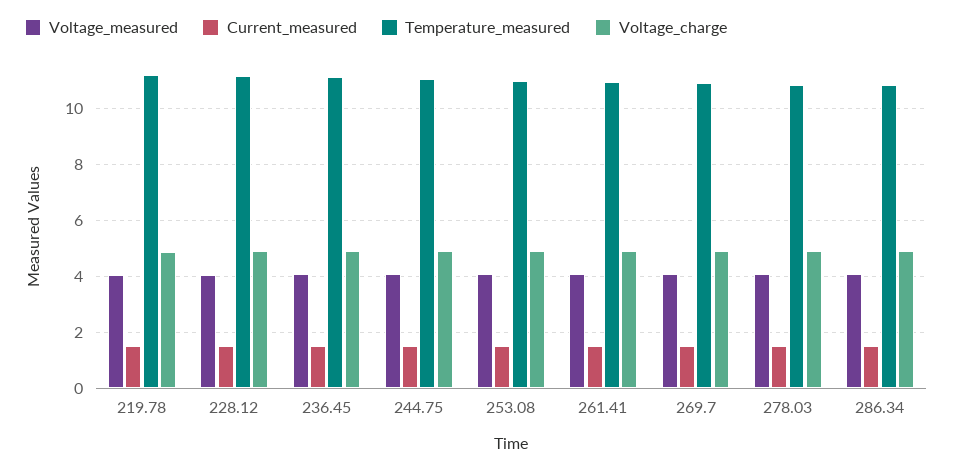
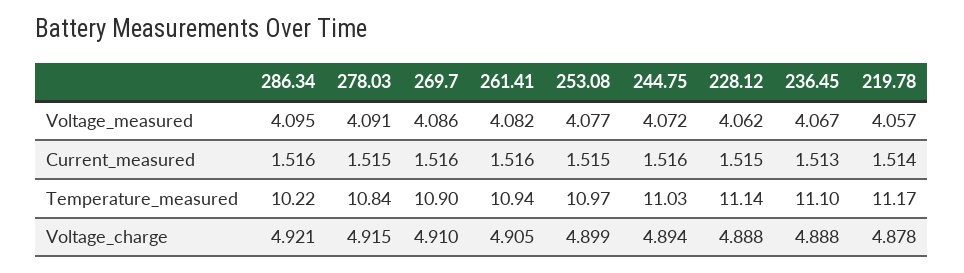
Temperature_measured, 286.34: 10.75 -> 10.22

